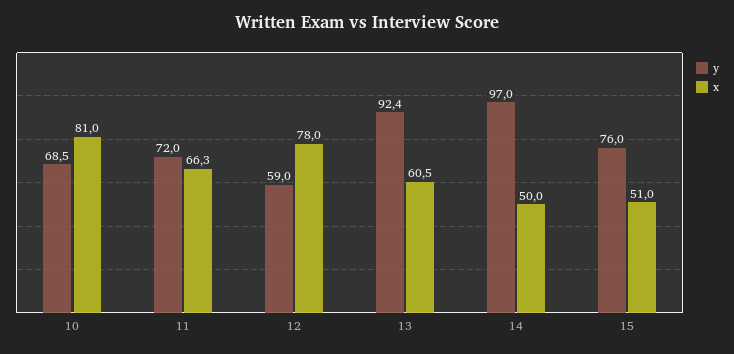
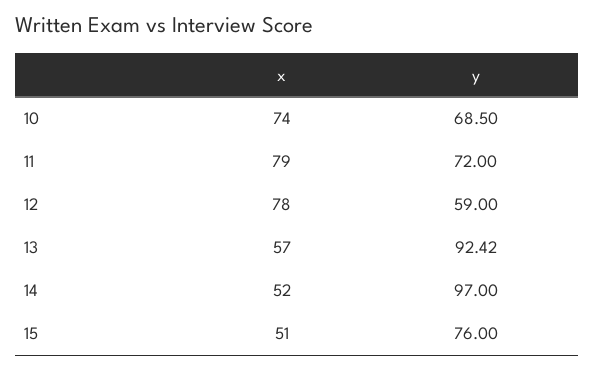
x, 10: 81 -> 74
x, 11: 66.3 -> 79
x, 13: 60.5 -> 57
x, 14: 50 -> 52

